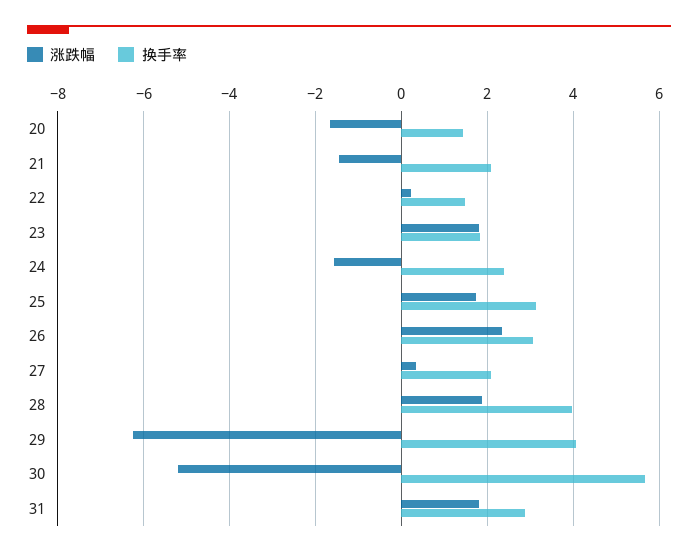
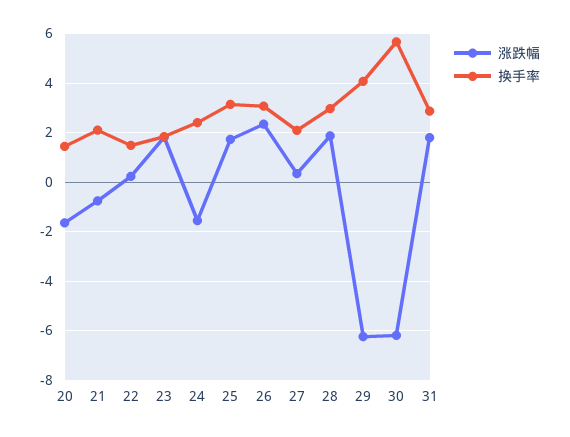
涨跌幅, 21: -1.4 -> -0.75
换手率, 28: 4 -> 3
涨跌幅, 30: -5.2 -> -6.25

